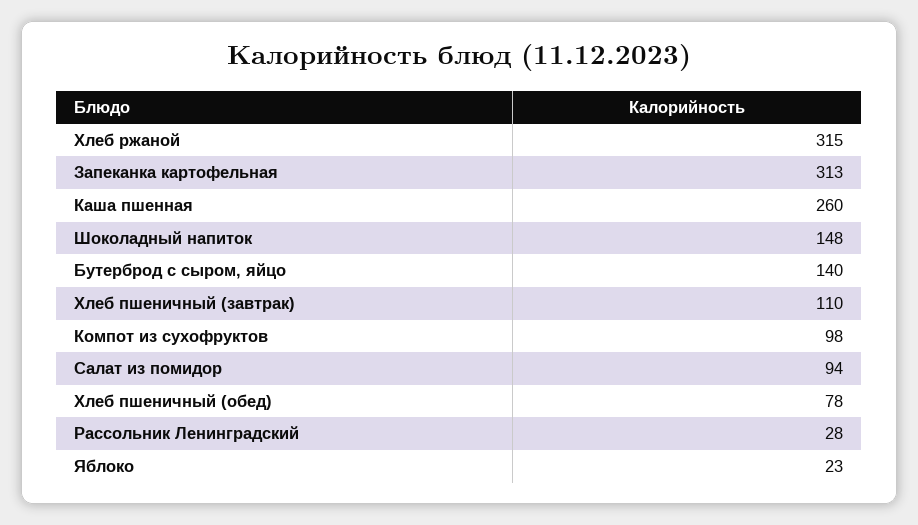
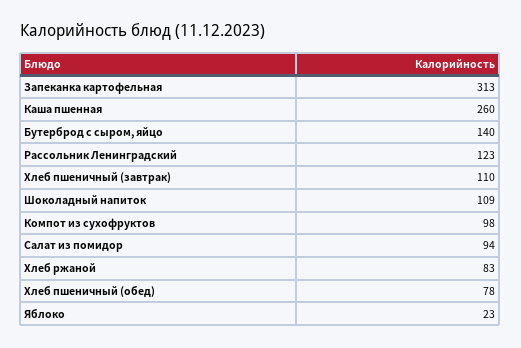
Хлеб ржаной: 315 -> 83
Шоколадный напиток: 148 -> 109
Рассольник Ленинградский: 28 -> 123

